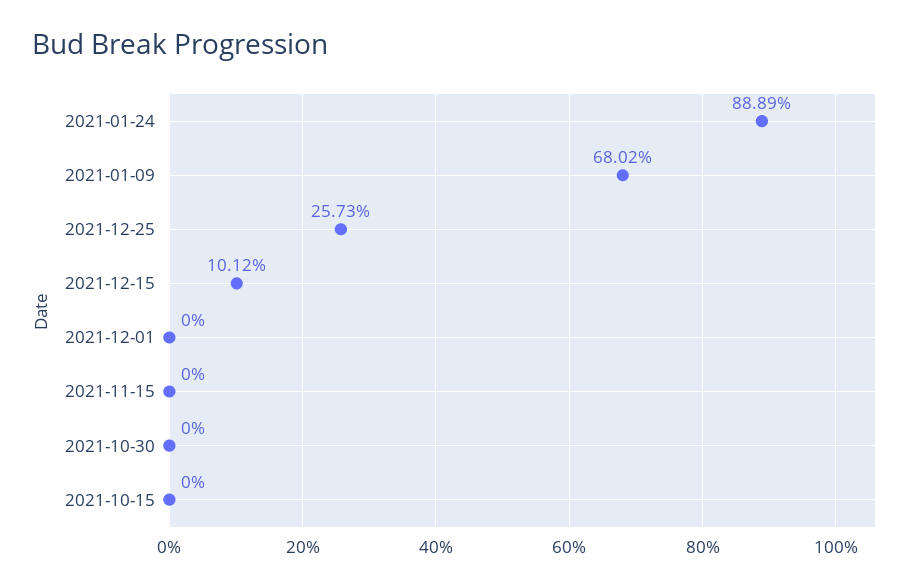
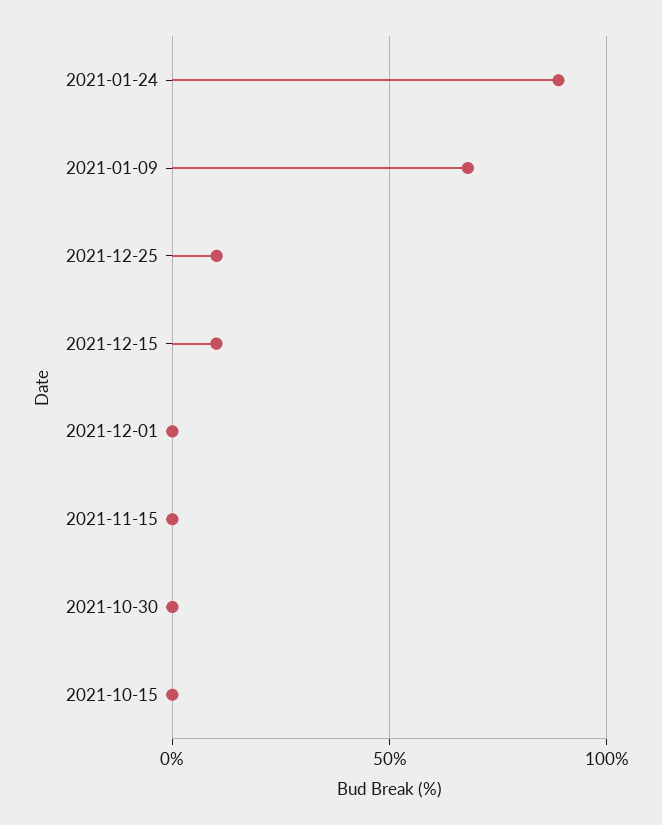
2021-12-25: 25.73 -> 10

